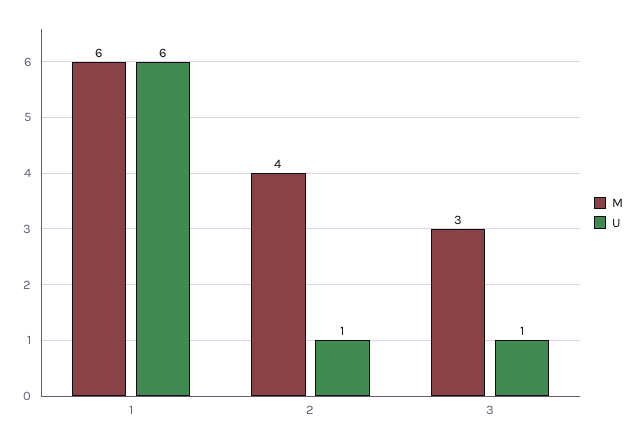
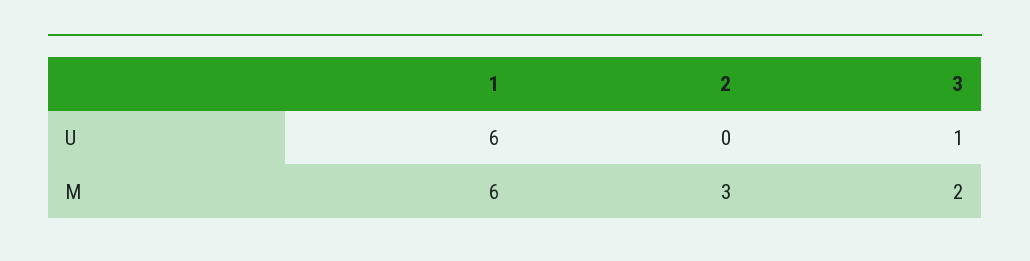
M, 2: 4 -> 3
U, 2: 1 -> 0
M, 3: 3 -> 2

